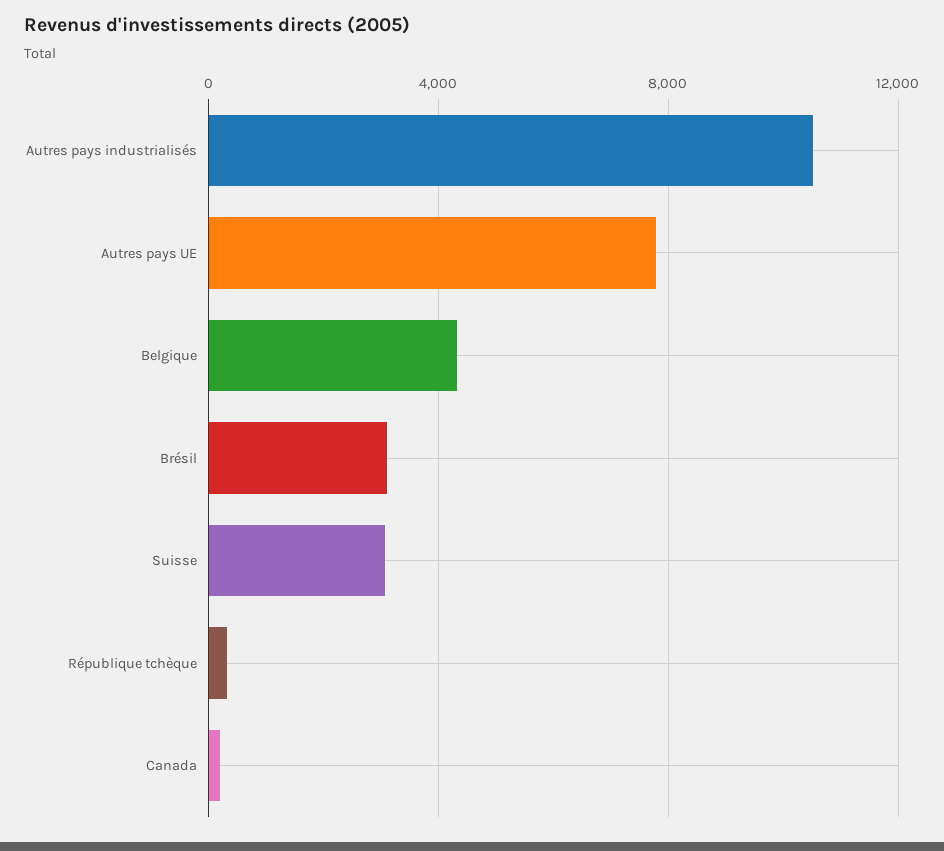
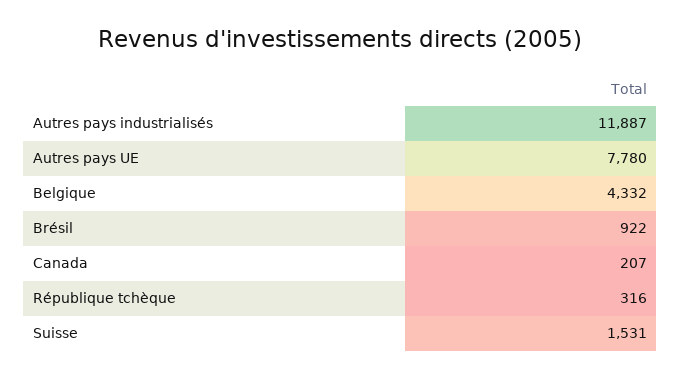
Autres pays industrialisés: 10500 -> 11887
Brésil: 3000 -> 922
Suisse: 3000 -> 1531

